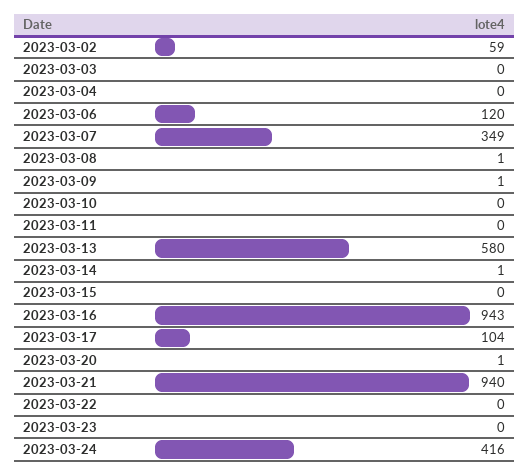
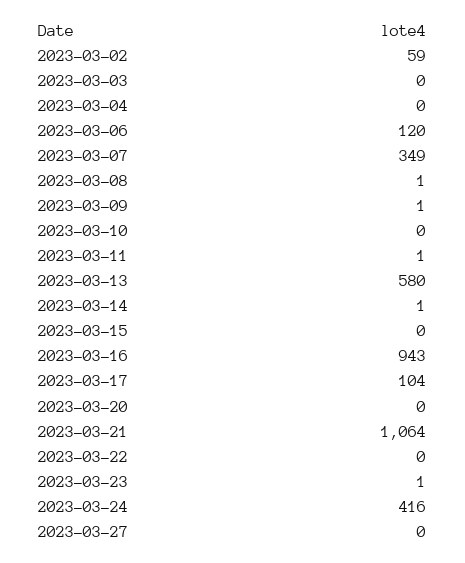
2023-03-11: 0 -> 1
2023-03-20: 1 -> 0
2023-03-21: 940 -> 1064
2023-03-23: 0 -> 1
2023-03-27: none -> 0

